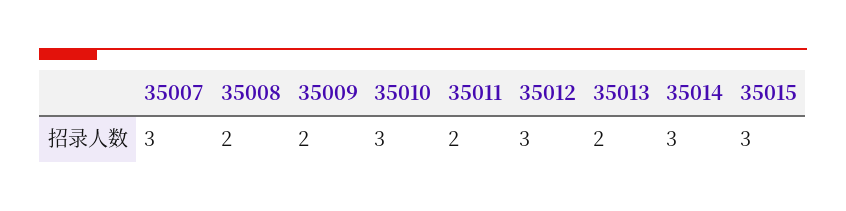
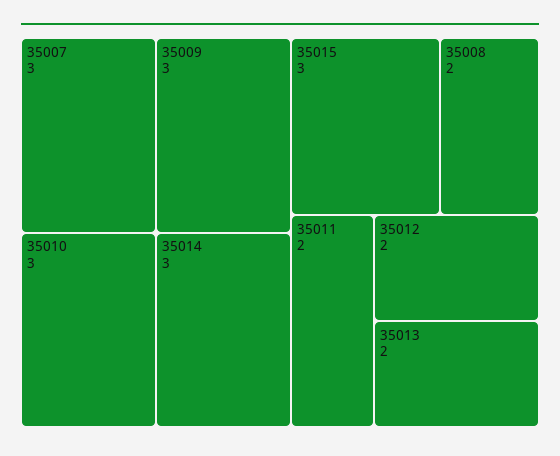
35009: 2 -> 3
35012: 3 -> 2

